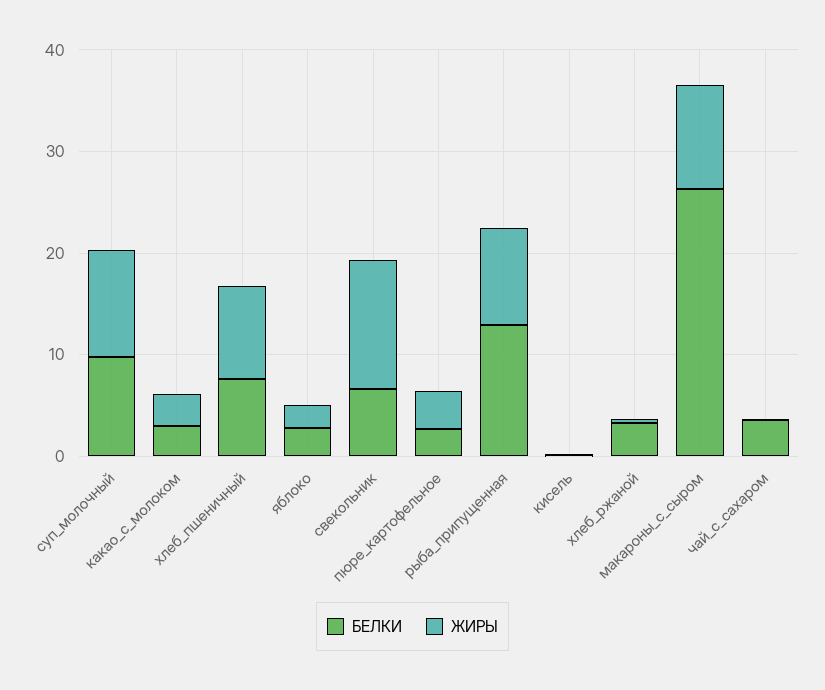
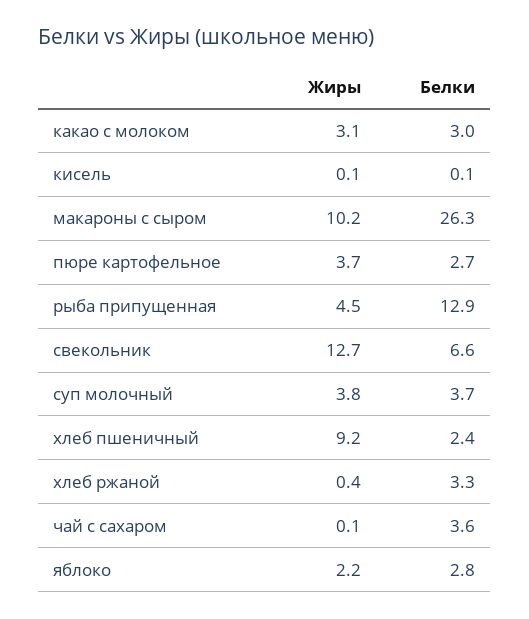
БЕЛКИ, суп_молочный: 10 -> 3.7
ЖИРЫ, суп_молочный: 10 -> 3.8
БЕЛКИ, хлеб_пшеничный: 8 -> 2.4
ЖИРЫ, рыба_припущенная: 10 -> 4.5

